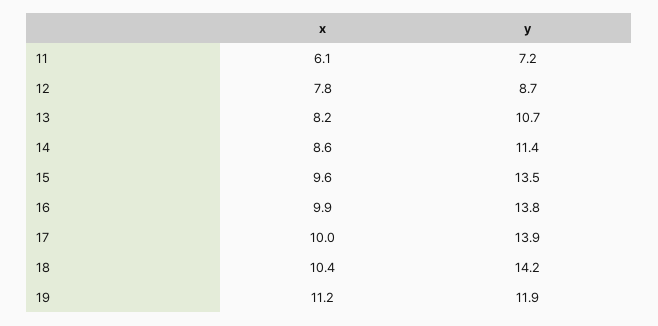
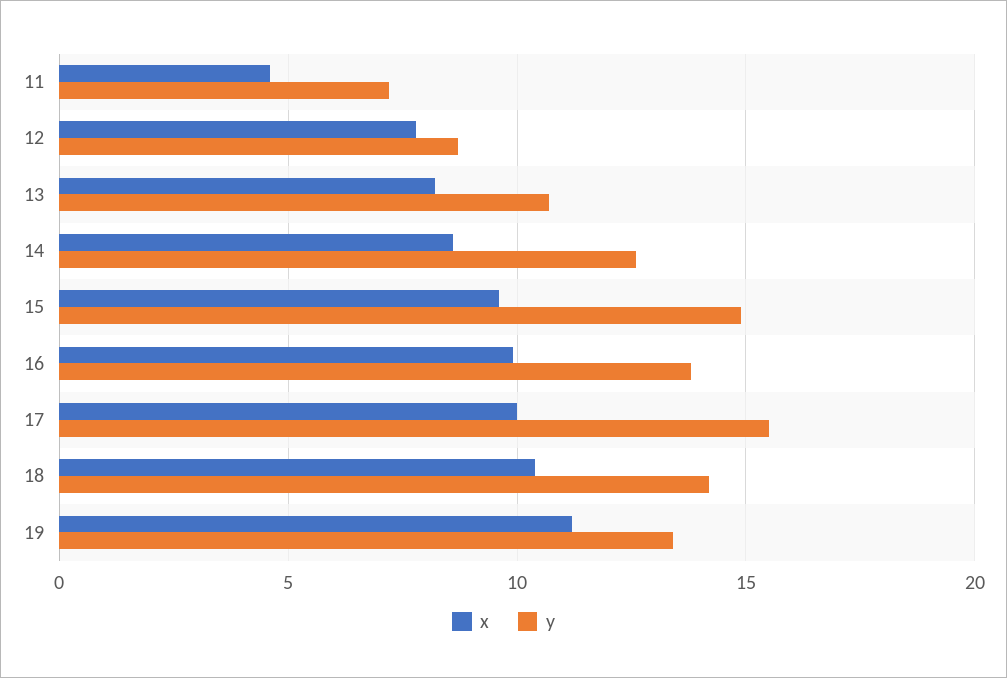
x, 11: 6.1 -> 4.5
y, 14: 11.4 -> 12.5
y, 15: 13.5 -> 15
y, 17: 13.9 -> 15.5
y, 19: 11.9 -> 13.5

